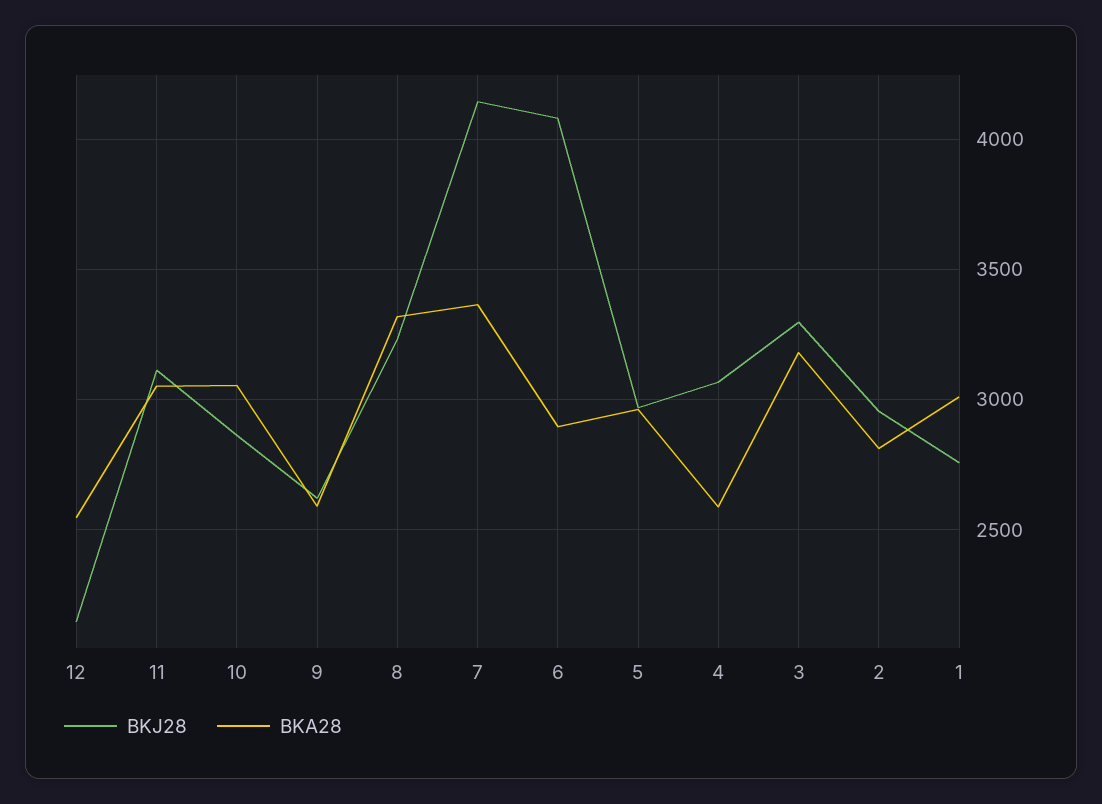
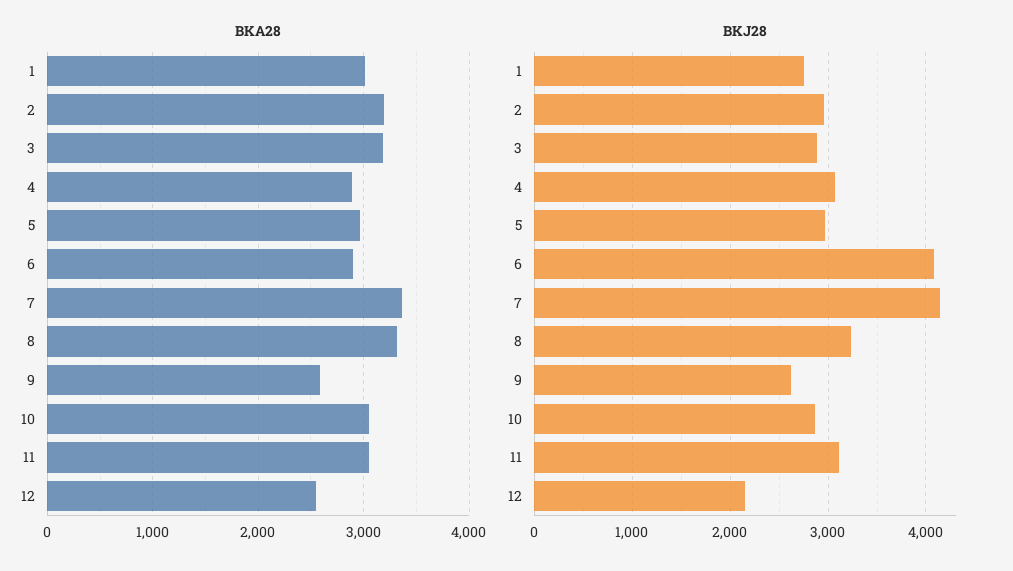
BKA28, 4: 2600 -> 2900
BKJ28, 3: 3300 -> 2900
BKA28, 2: 2800 -> 3200

